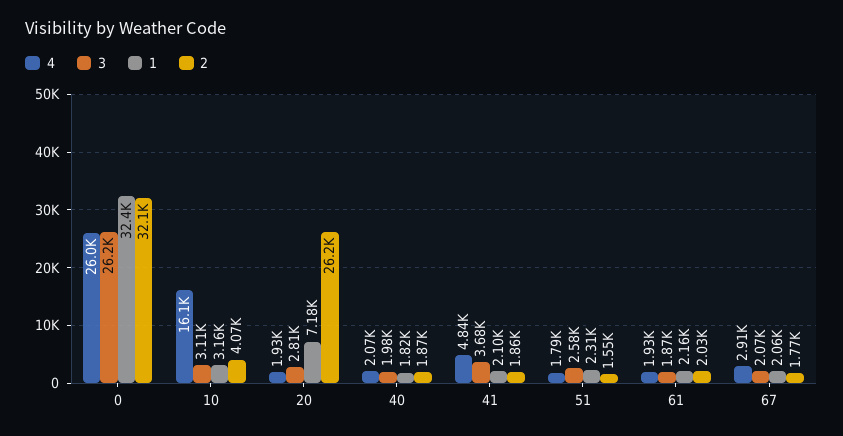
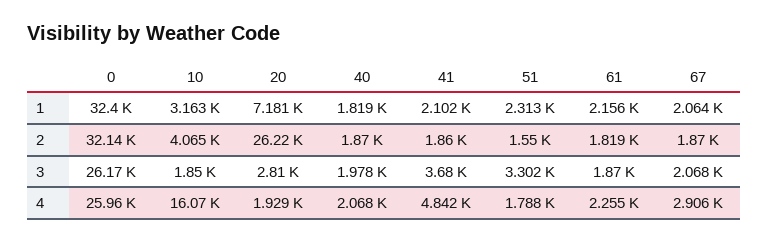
3, 10: 3110 -> 1850
3, 51: 2580 -> 3302
4, 61: 1930 -> 2255
2, 61: 2030 -> 1819
2, 67: 1770 -> 1870

